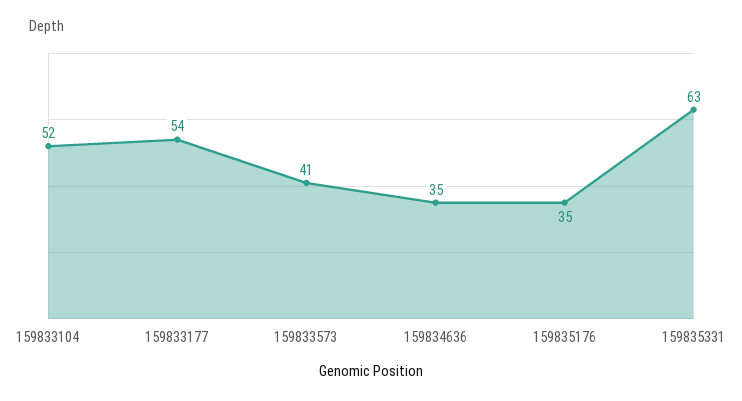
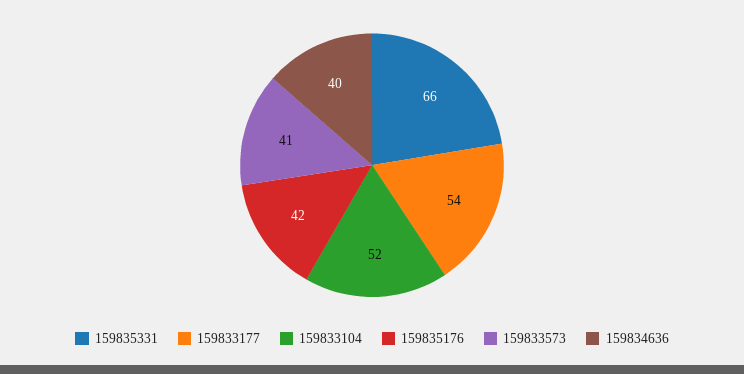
159834636: 35 -> 40
159835176: 35 -> 42
159835331: 63 -> 66

